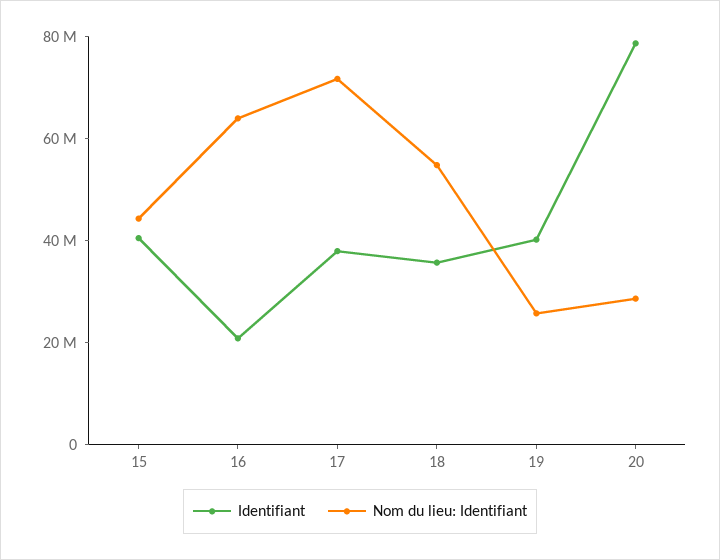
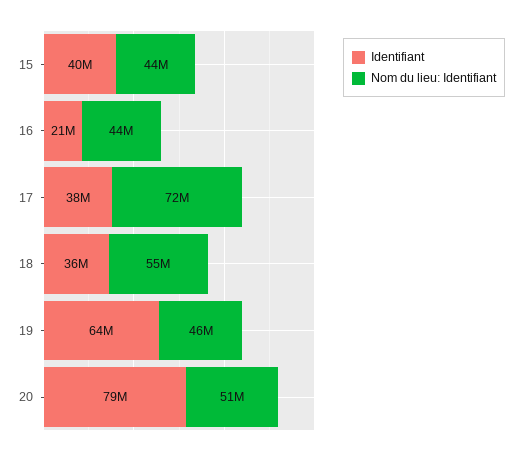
Nom du lieu: Identifiant, 16: 65000000 -> 44000000
Identifiant, 19: 40000000 -> 64000000
Nom du lieu: Identifiant, 19: 25000000 -> 46000000
Nom du lieu: Identifiant, 20: 30000000 -> 51000000

